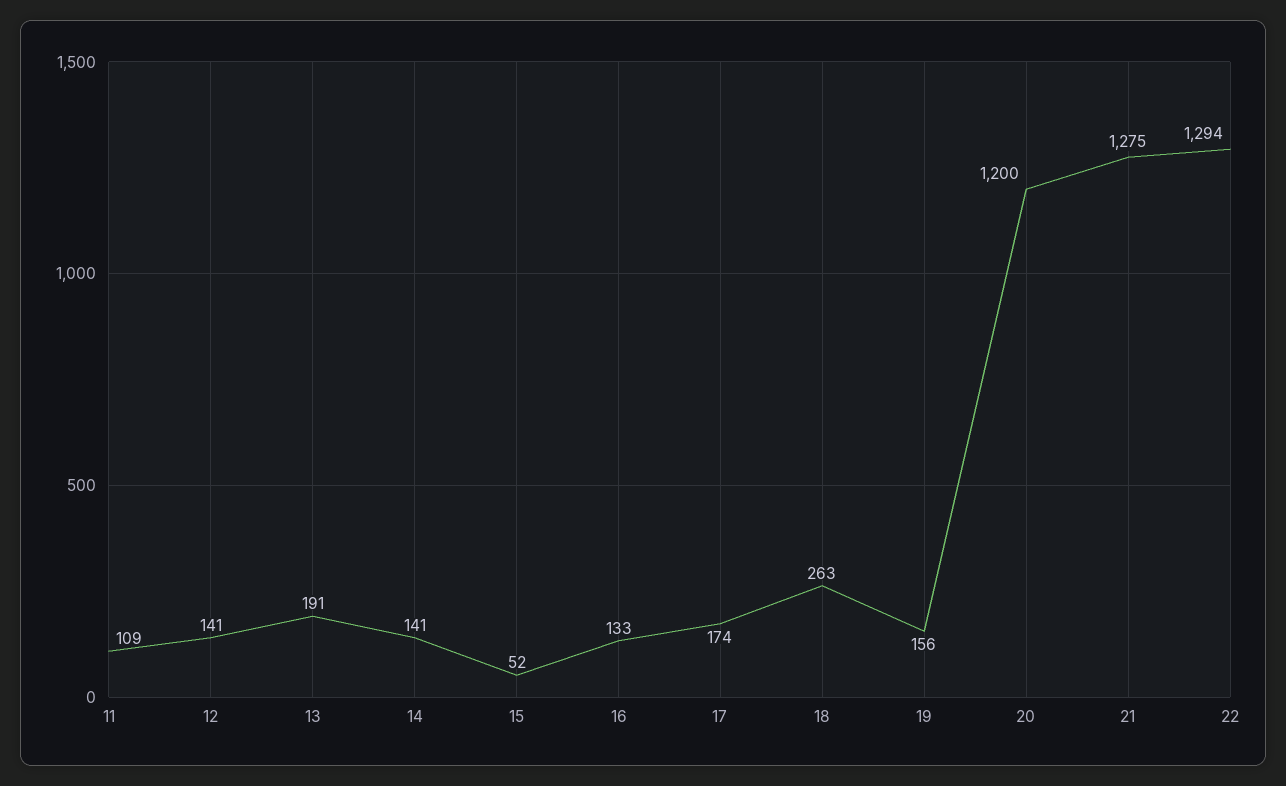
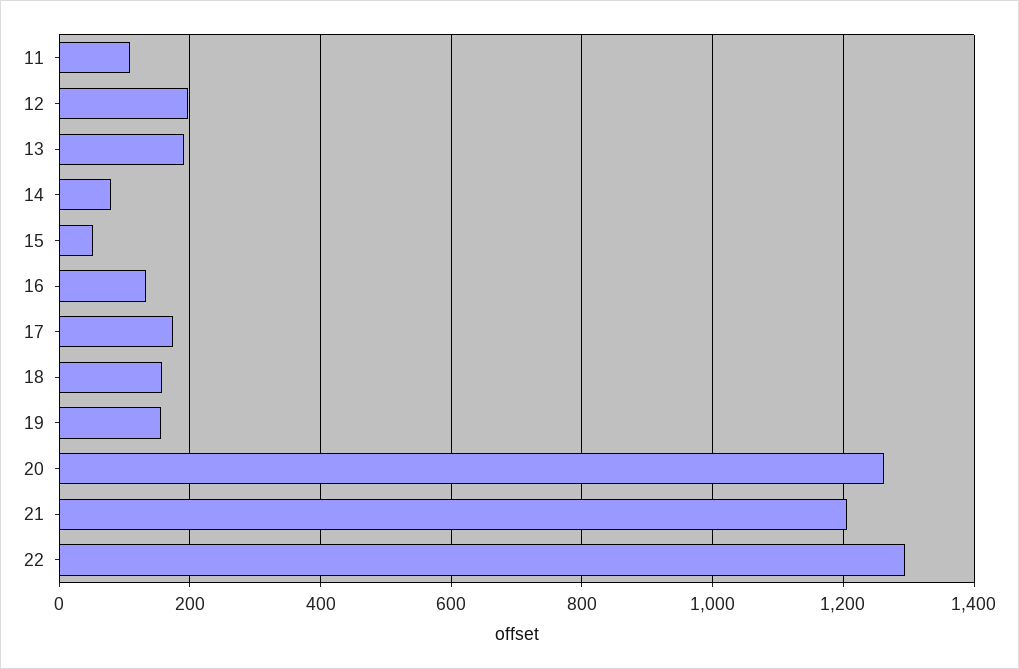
12: 141 -> 200
14: 141 -> 80
18: 263 -> 160
20: 1200 -> 1260
21: 1275 -> 1200

